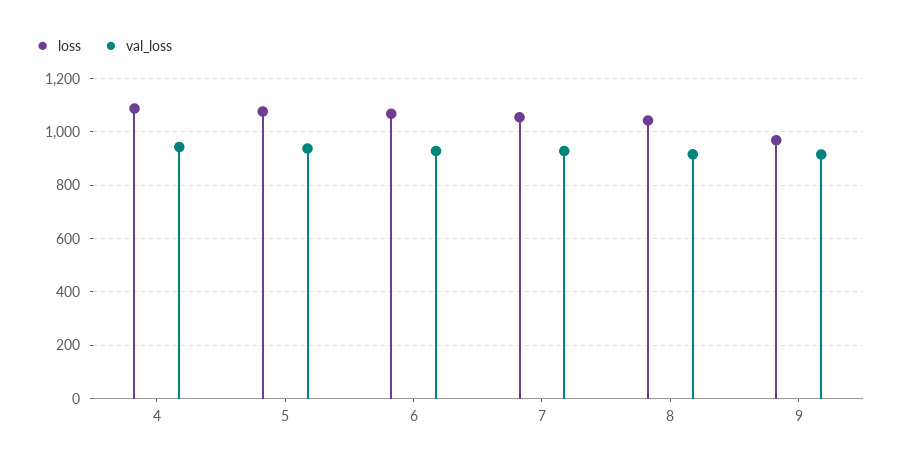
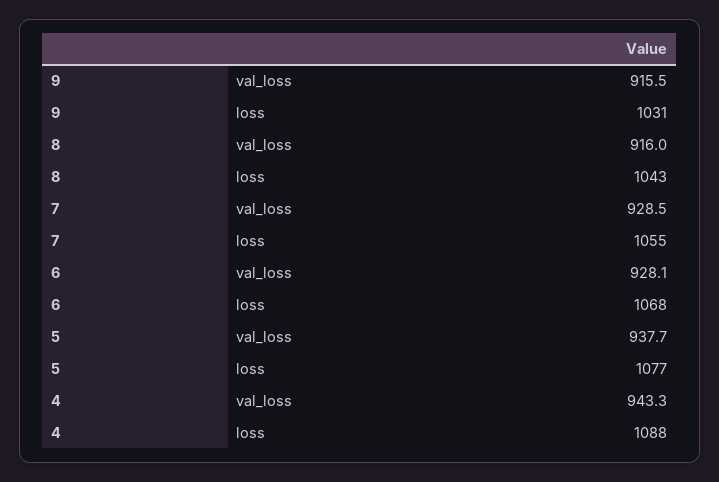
loss, 9: 975 -> 1031

